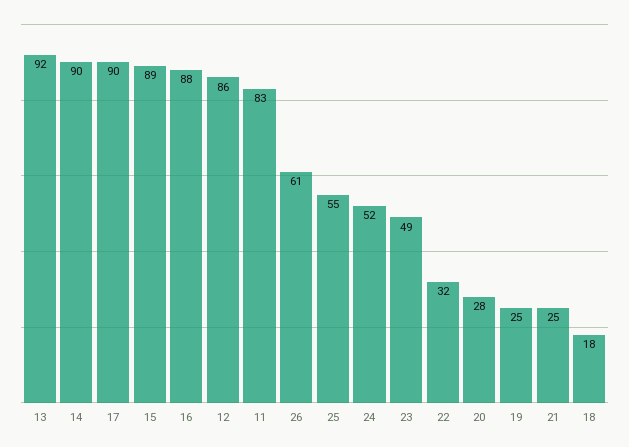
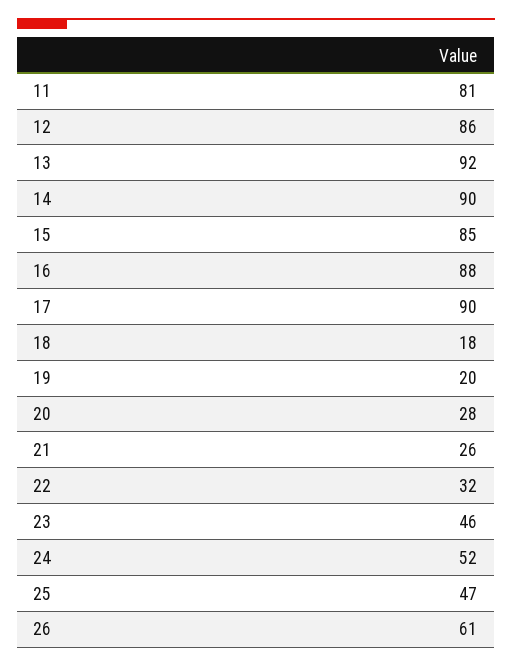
15: 89 -> 85
11: 83 -> 81
25: 55 -> 47
23: 49 -> 46
19: 25 -> 20
21: 25 -> 26

